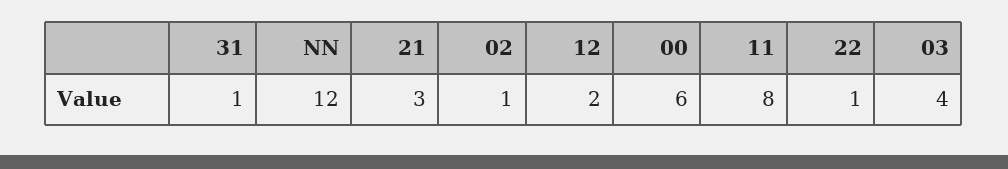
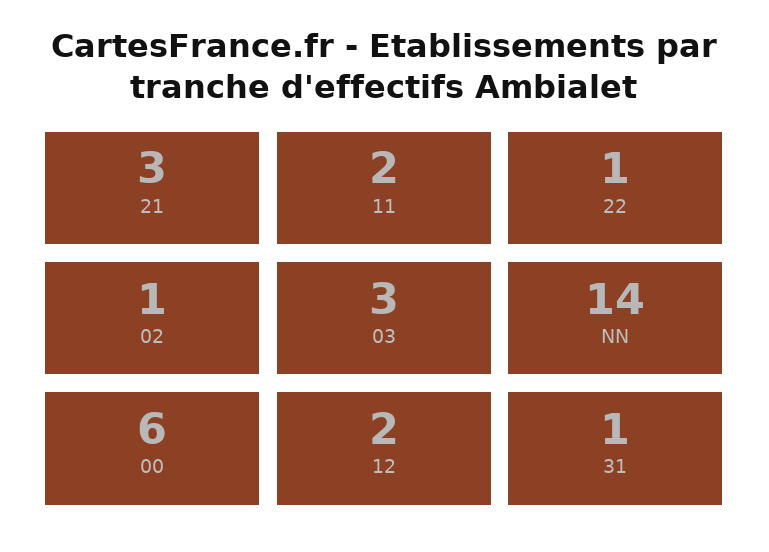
NN: 12 -> 14
11: 8 -> 2
03: 4 -> 3

